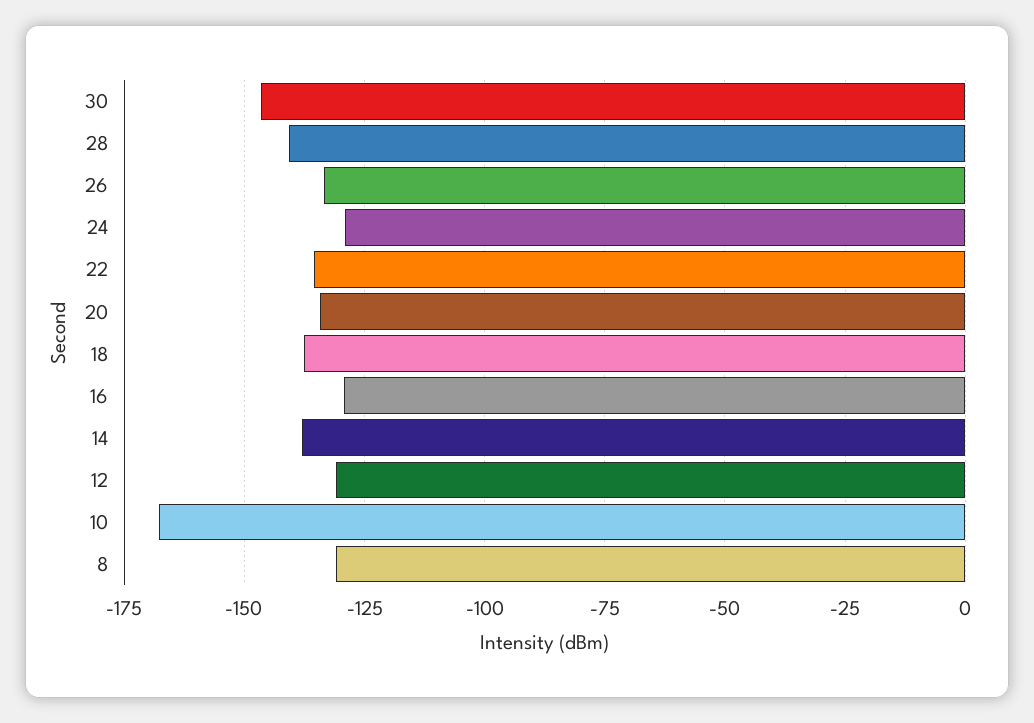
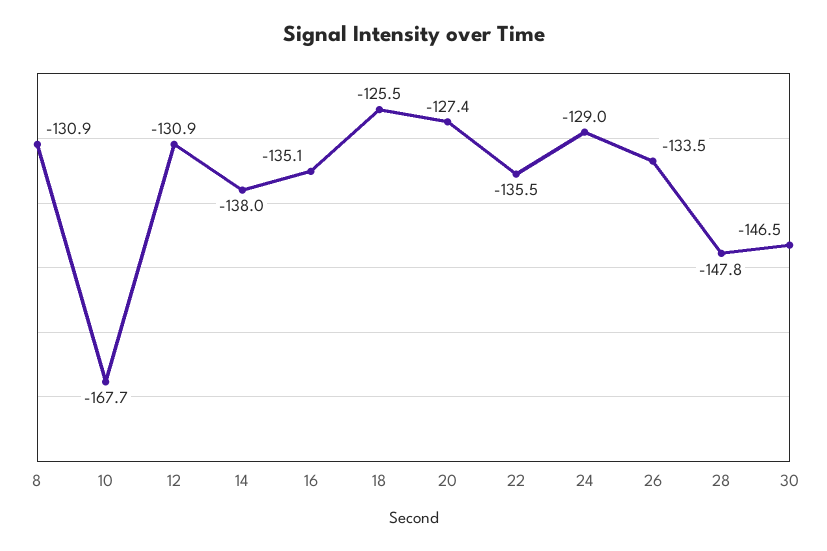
28: -140 -> -147.8
20: -135 -> -127.4
18: -137.5 -> -125.5
16: -130 -> -135.1

